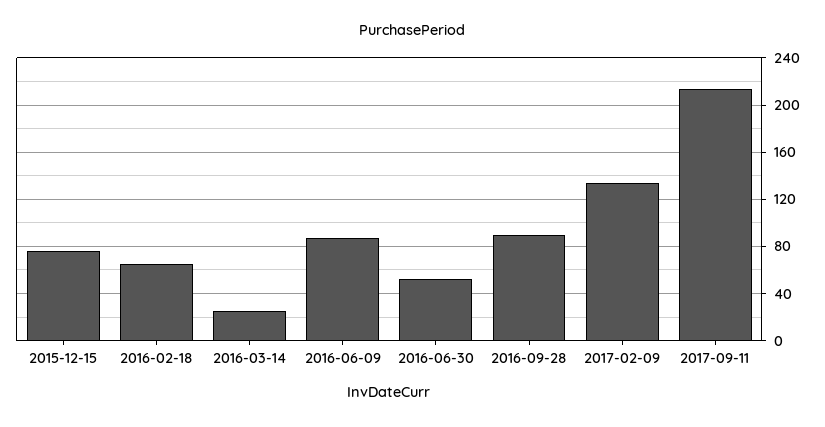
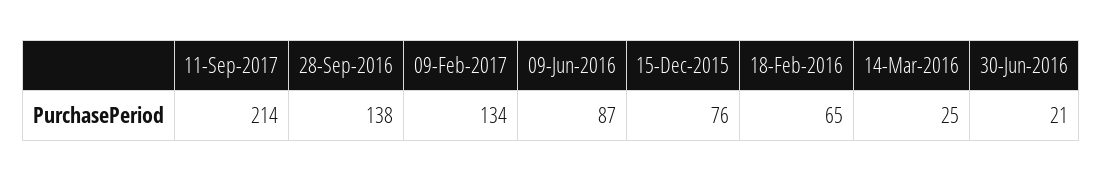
2016-06-30: 50 -> 21
2016-09-28: 90 -> 138

